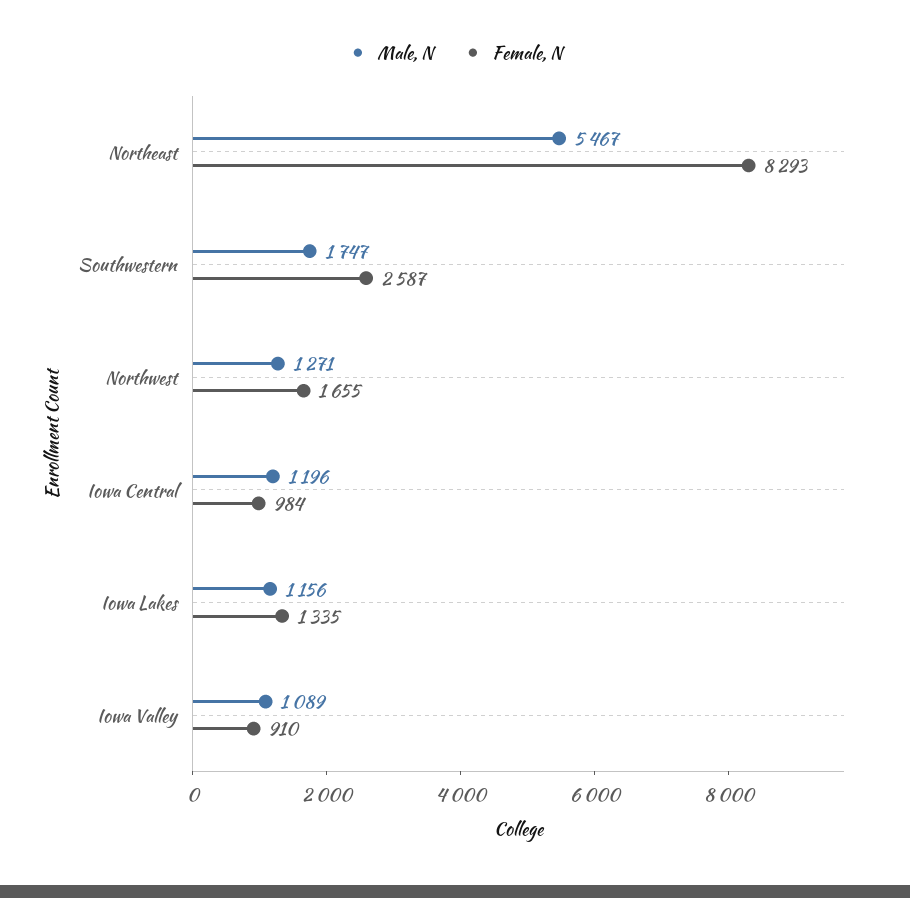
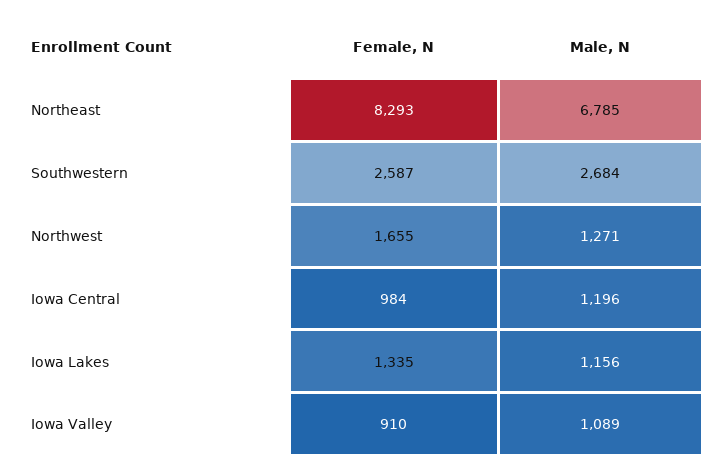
Male, N, Northeast: 5467 -> 6785
Male, N, Southwestern: 1747 -> 2684

